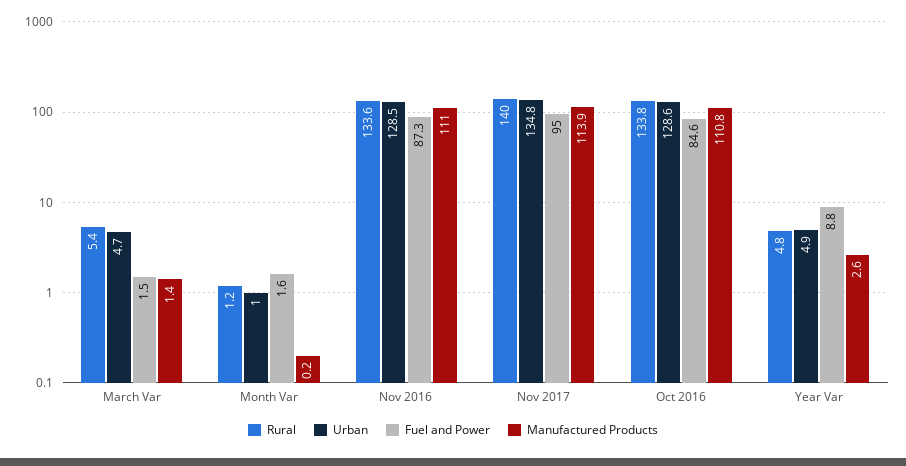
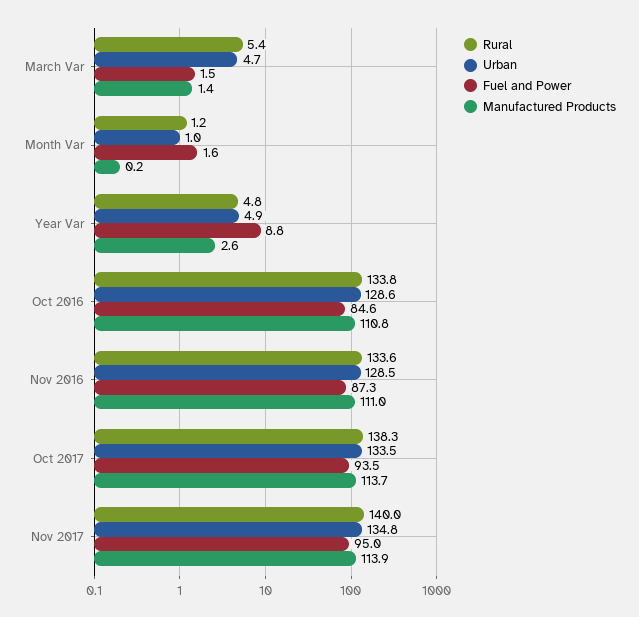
Rural, Oct 2017: none -> 138.3
Urban, Oct 2017: none -> 133.5
Fuel and Power, Oct 2017: none -> 93.5
Manufactured Products, Oct 2017: none -> 113.7

